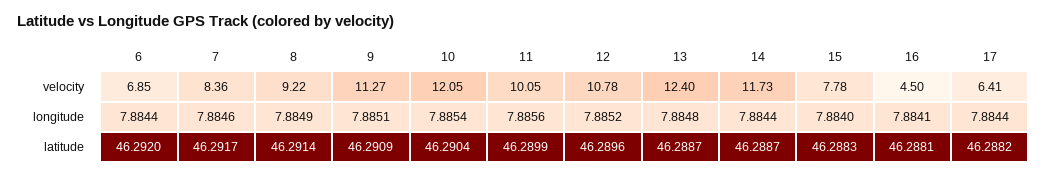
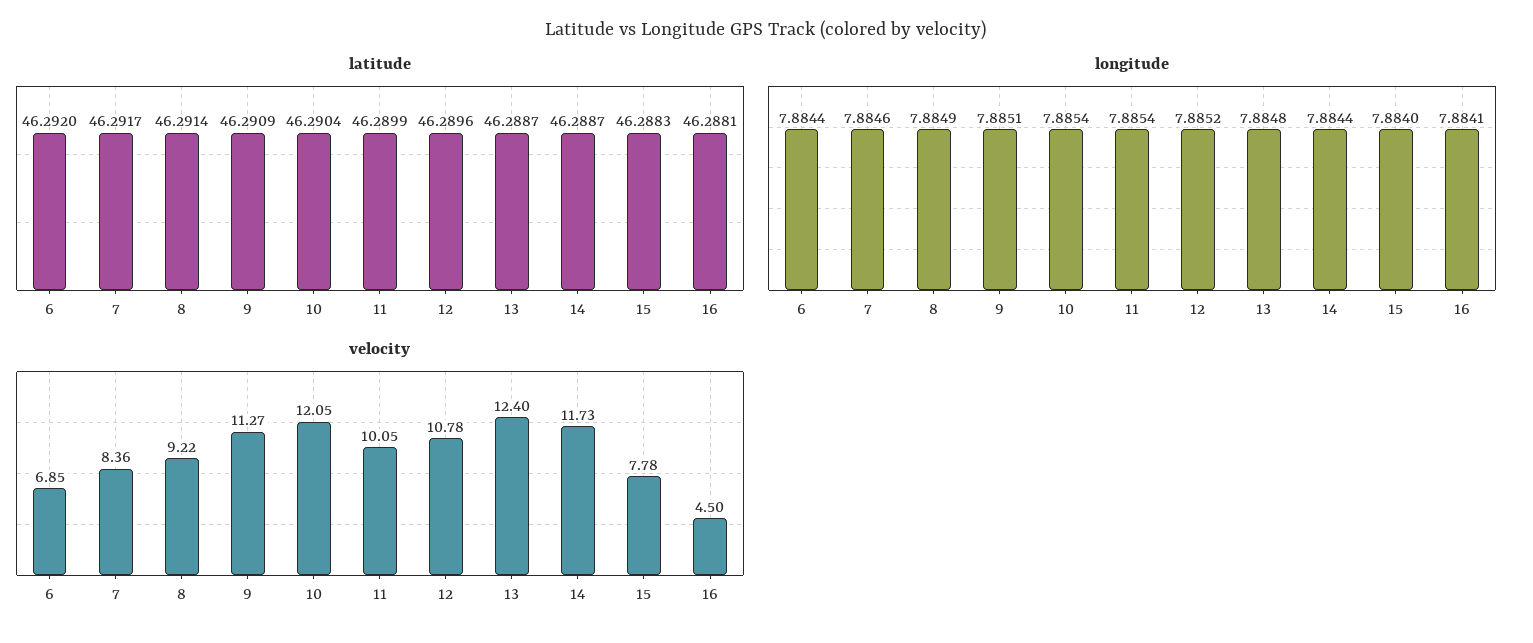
velocity, 17: 6.41 -> none
longitude, 11: 7.8856 -> 7.8854
longitude, 17: 7.8844 -> none
latitude, 17: 46.2882 -> none

